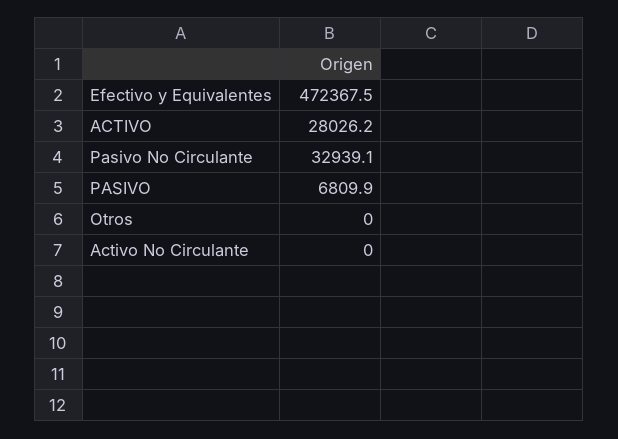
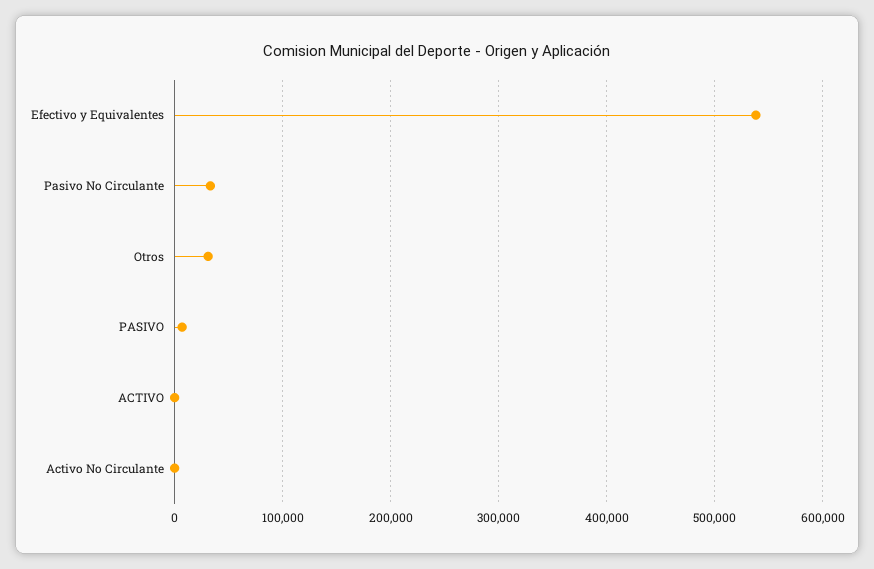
Efectivo y Equivalentes: 472367.5 -> 540000
ACTIVO: 28026.2 -> 0
Otros: 0 -> 30000

